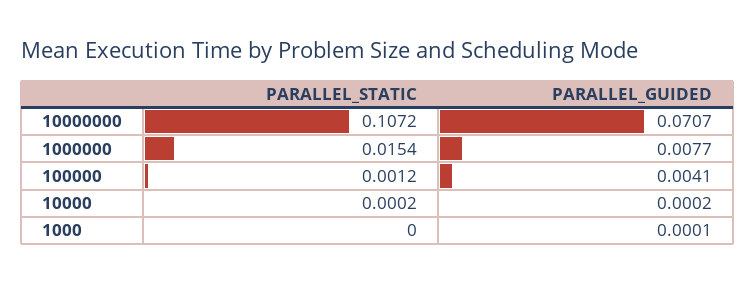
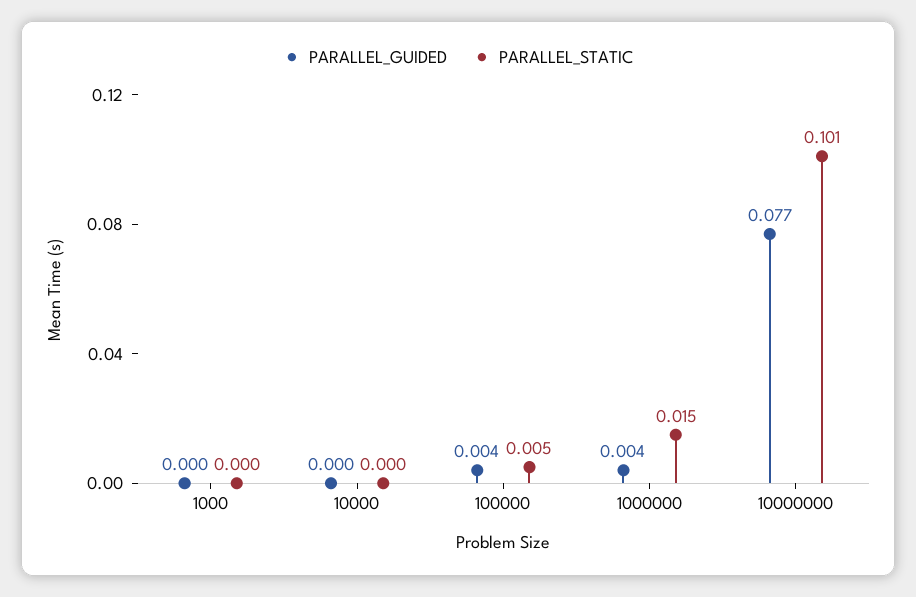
PARALLEL_STATIC, 10000000: 0.1072 -> 0.101
PARALLEL_GUIDED, 10000000: 0.0707 -> 0.077
PARALLEL_GUIDED, 1000000: 0.0077 -> 0.004
PARALLEL_STATIC, 100000: 0.0012 -> 0.005

